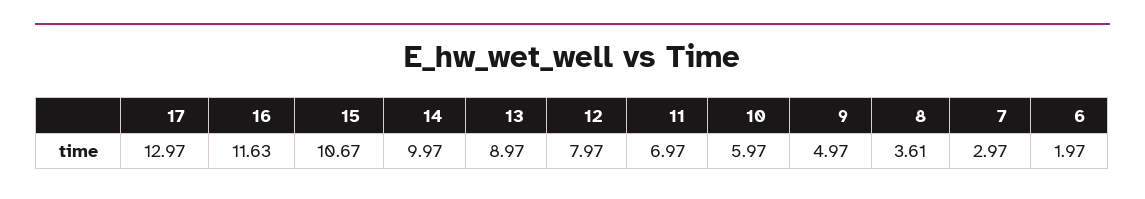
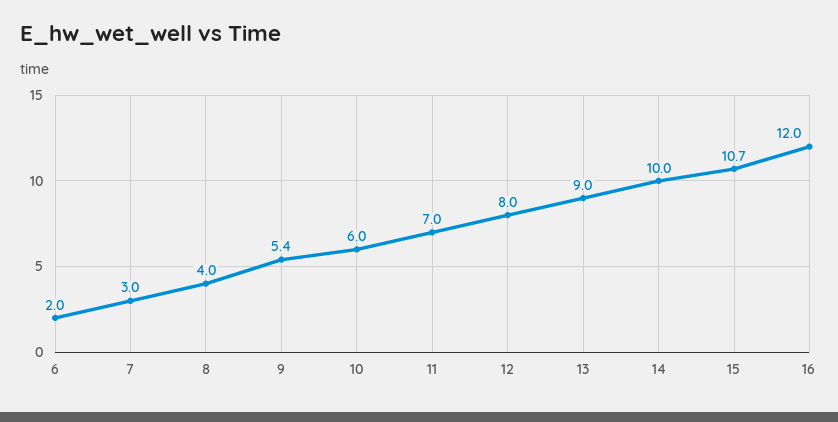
17: 12.97 -> none
16: 11.63 -> 12
9: 4.97 -> 5.4
8: 3.61 -> 4

